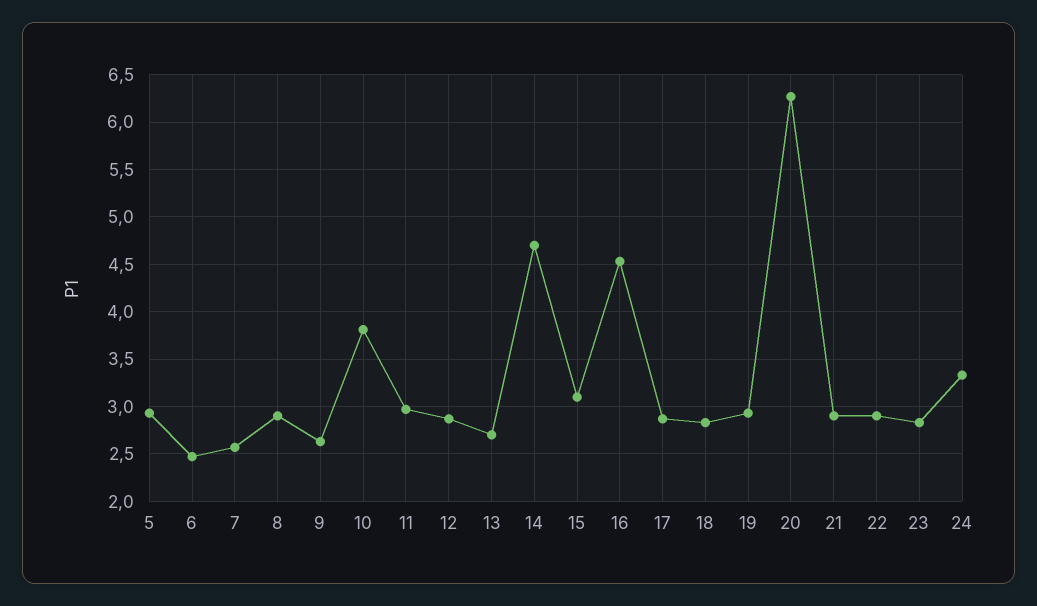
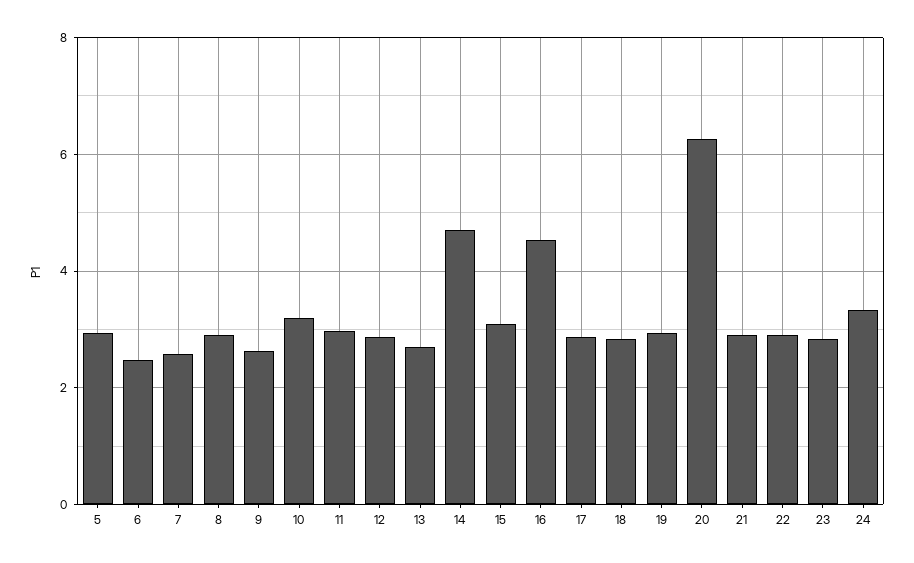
10: 3.8 -> 3.2

